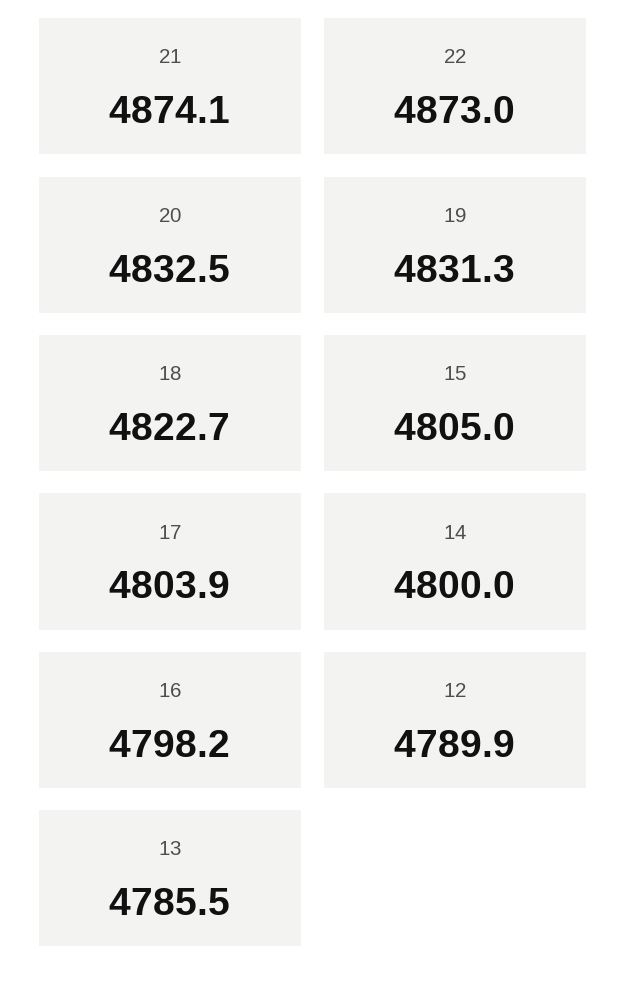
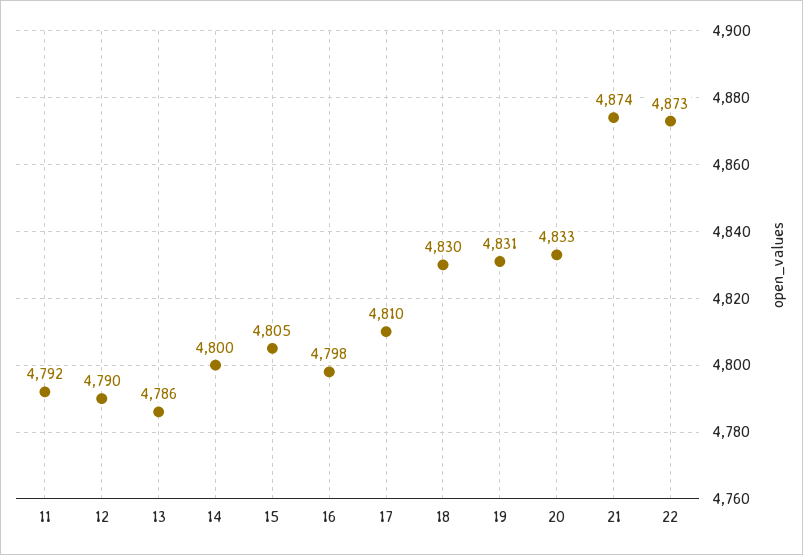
18: 4822.7 -> 4830
17: 4803.9 -> 4810
11: none -> 4792

